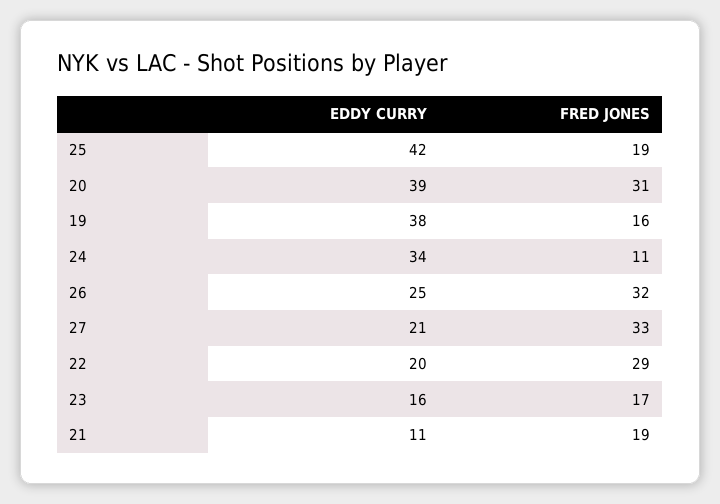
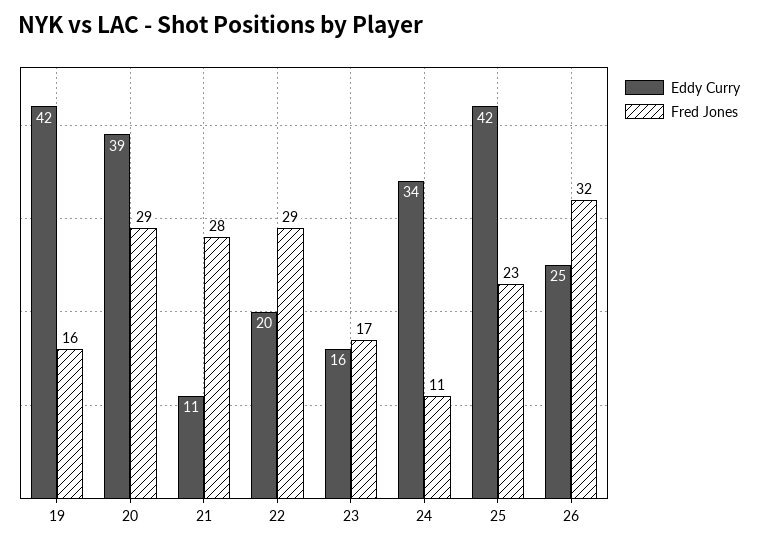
FRED JONES, 25: 19 -> 23
FRED JONES, 20: 31 -> 29
EDDY CURRY, 19: 38 -> 42
EDDY CURRY, 27: 21 -> none
FRED JONES, 27: 33 -> none
FRED JONES, 21: 19 -> 28

